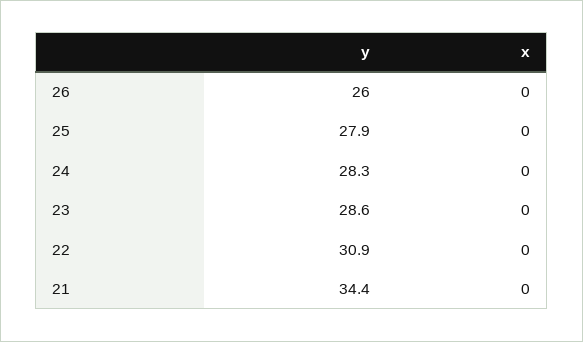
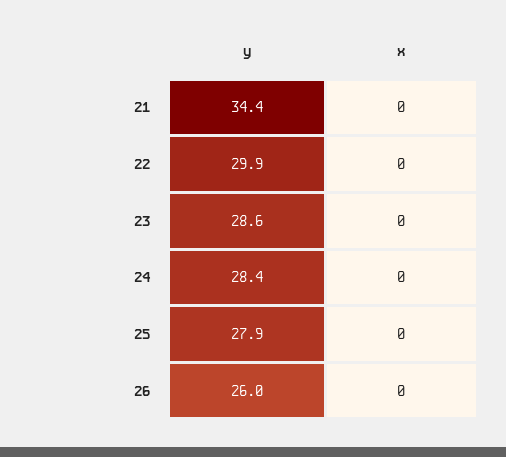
y, 24: 28.3 -> 28.4
y, 22: 30.9 -> 29.9

